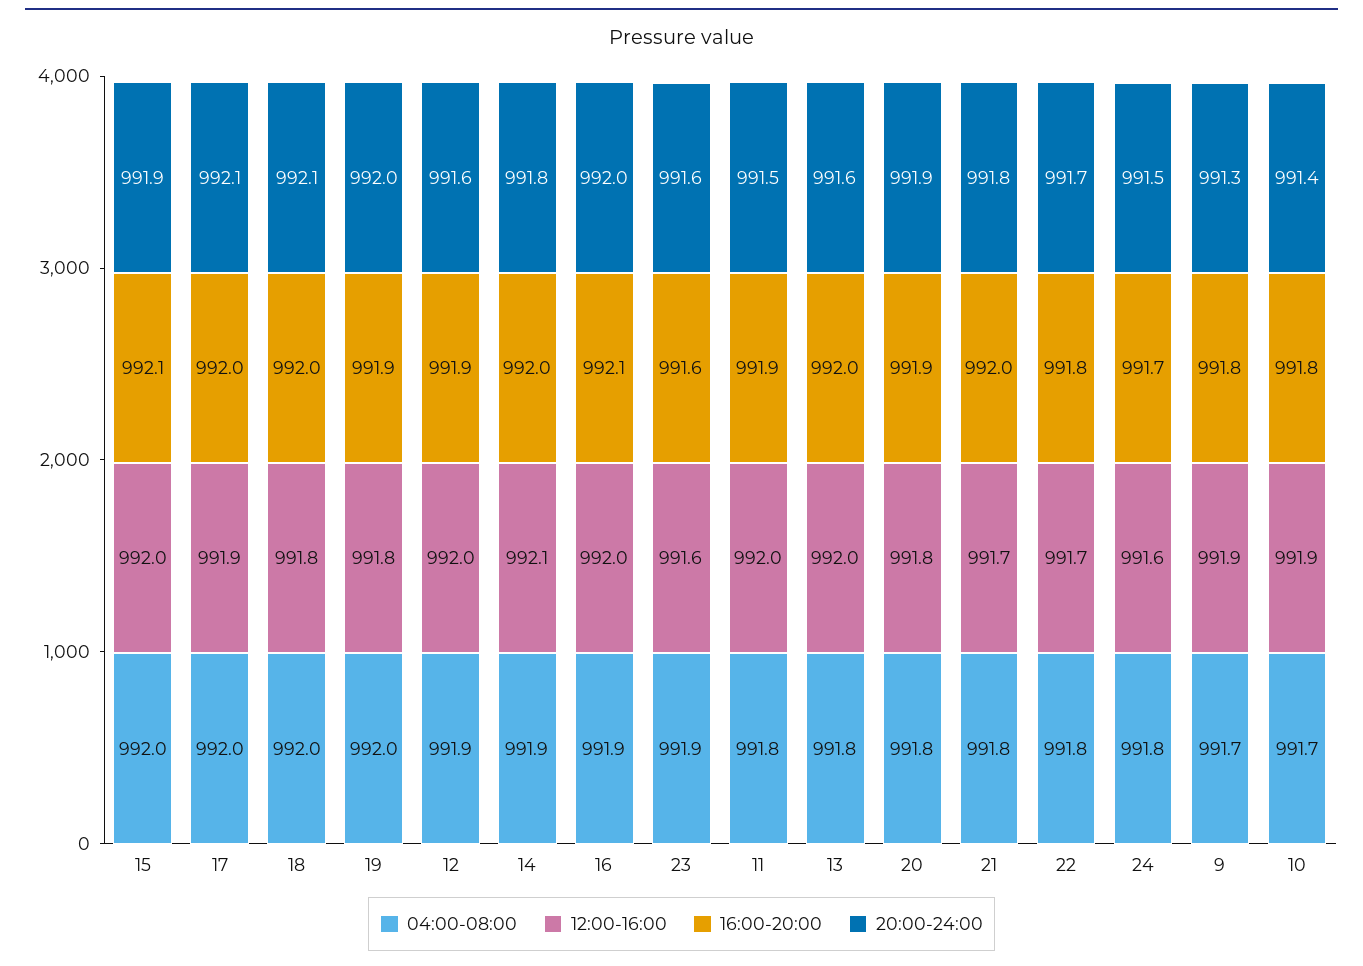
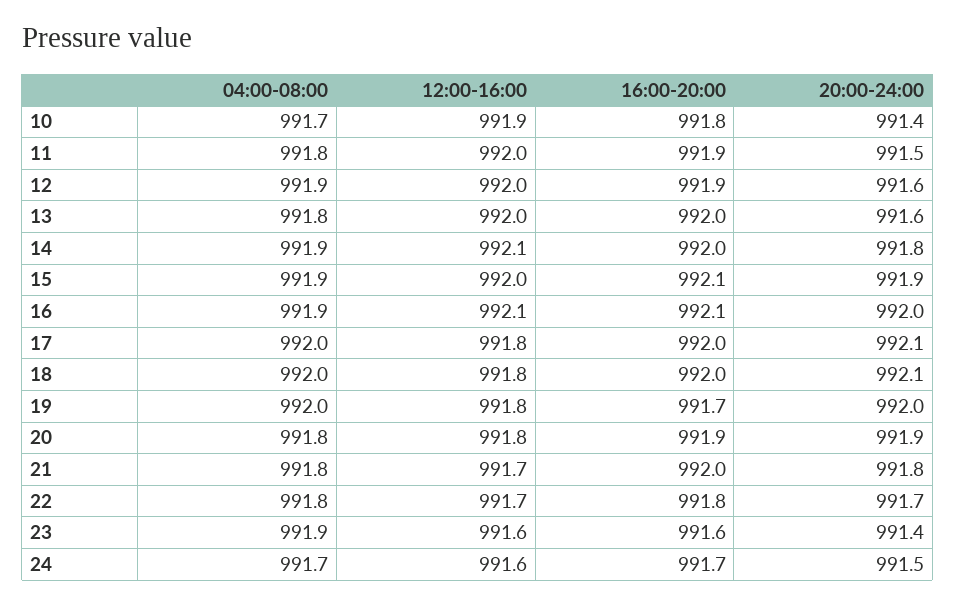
04:00-08:00, 15: 992 -> 991.9
12:00-16:00, 17: 991.9 -> 991.8
16:00-20:00, 19: 991.9 -> 991.7
12:00-16:00, 16: 992 -> 992.1
20:00-24:00, 23: 991.6 -> 991.4
04:00-08:00, 24: 991.8 -> 991.7
04:00-08:00, 9: 991.7 -> none
12:00-16:00, 9: 991.9 -> none
16:00-20:00, 9: 991.8 -> none
20:00-24:00, 9: 991.3 -> none

